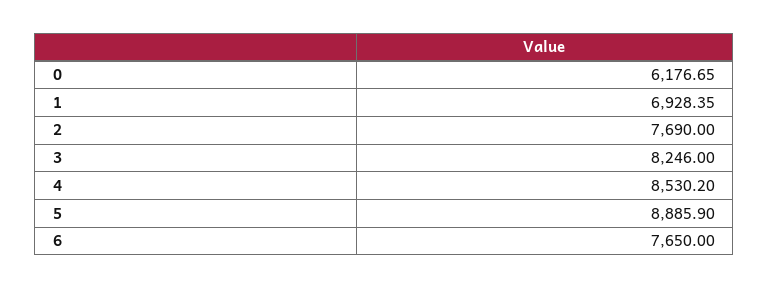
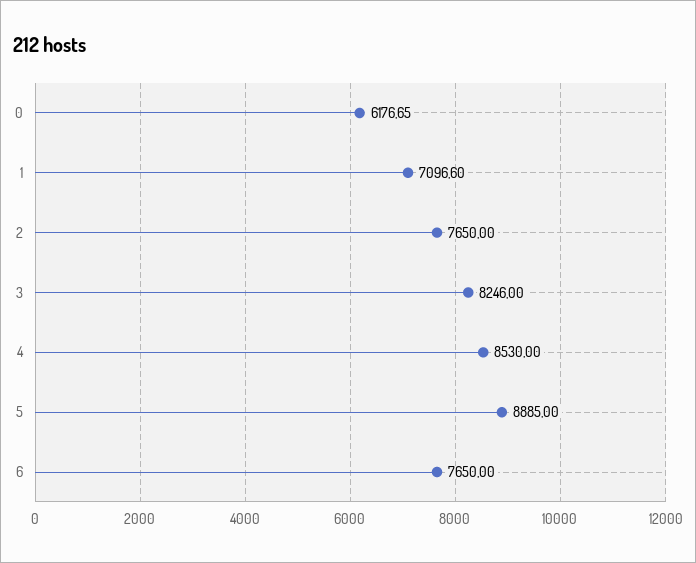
1: 6928.35 -> 7096.6
2: 7690 -> 7650
4: 8530.2 -> 8530
5: 8885.9 -> 8885

